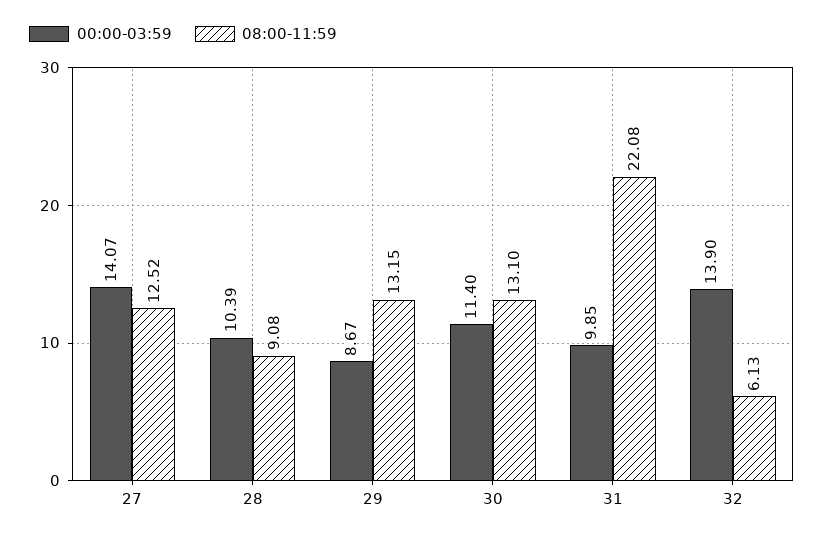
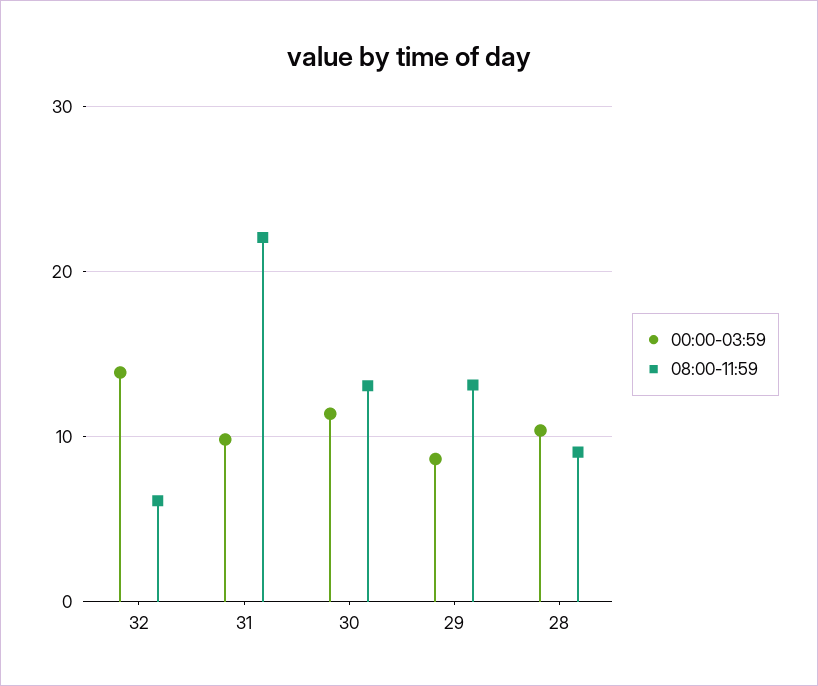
00:00-03:59, 27: 14.07 -> none
08:00-11:59, 27: 12.52 -> none

